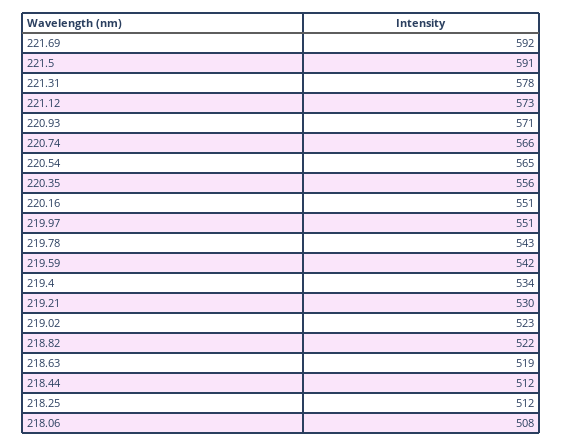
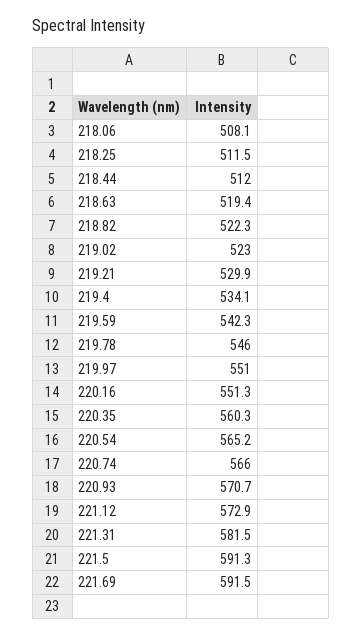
221.31: 578 -> 581.5
220.35: 556 -> 560.3
219.78: 543 -> 546

